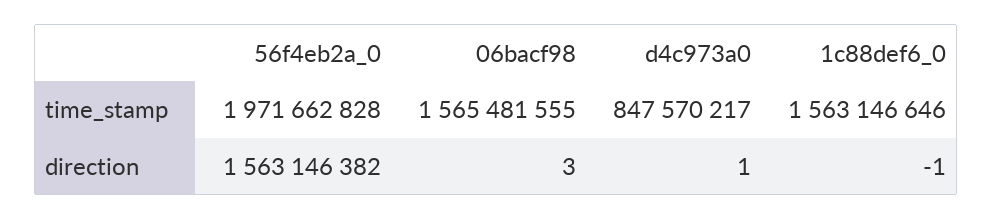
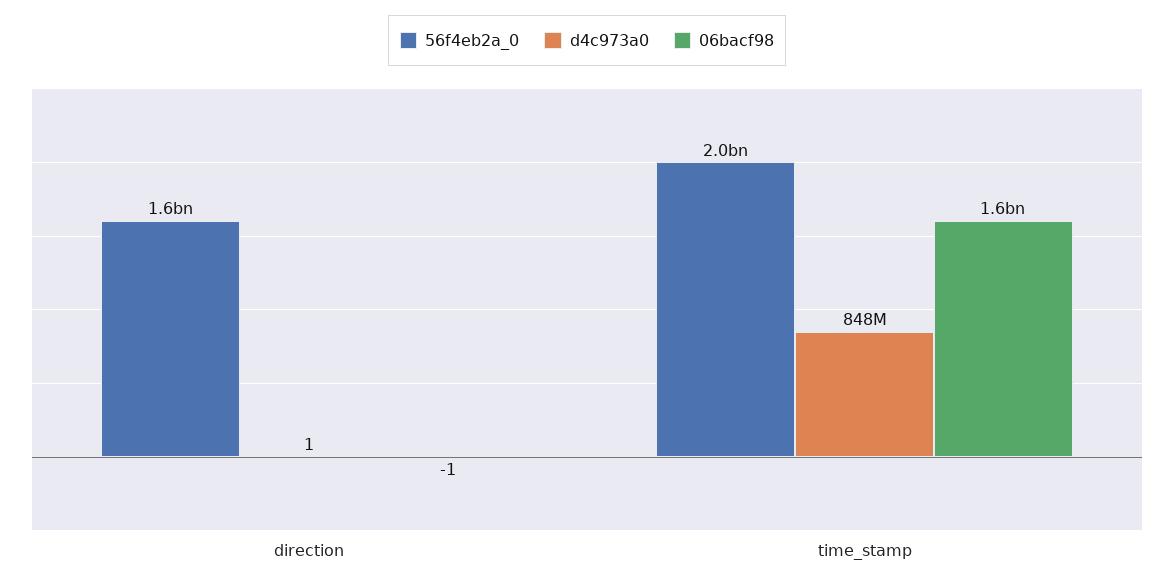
1c88def6_0, time_stamp: 1563146646 -> none
06bacf98, direction: 3 -> -1
1c88def6_0, direction: -1 -> none

